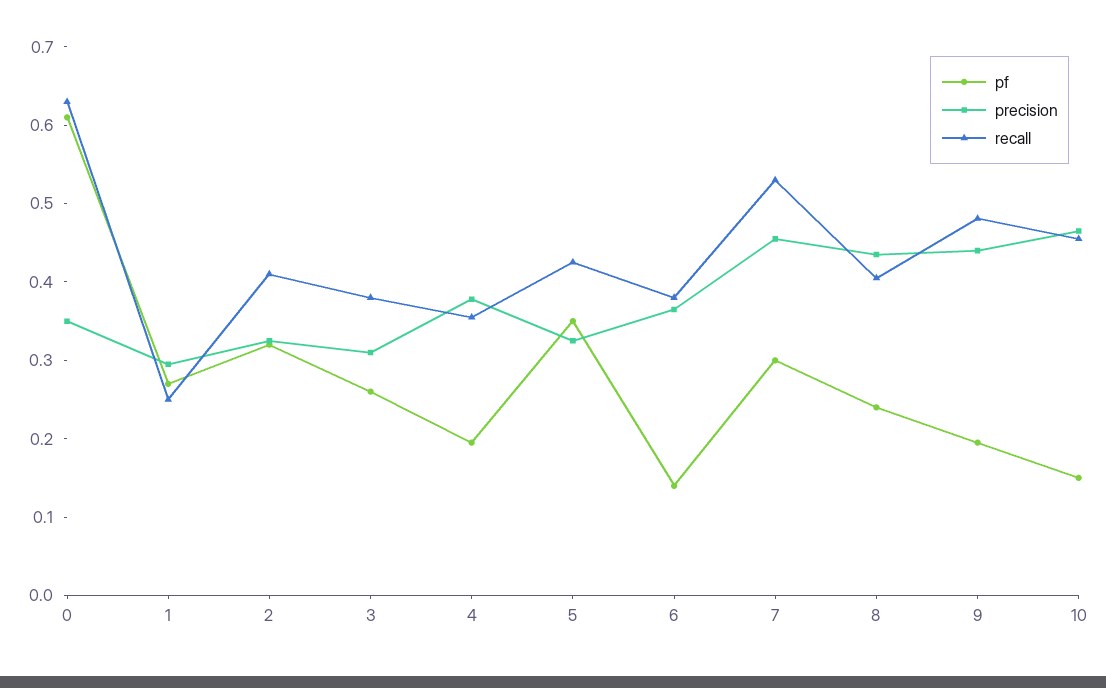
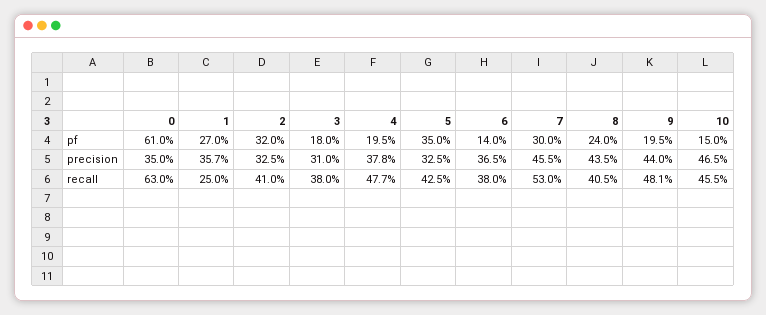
precision, 1: 0.3 -> 0.357
pf, 3: 0.26 -> 0.18
recall, 4: 0.36 -> 0.477

